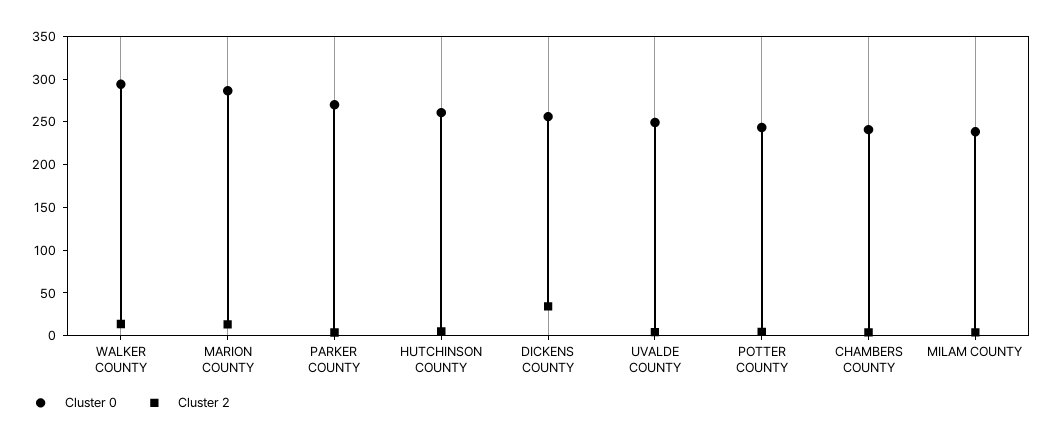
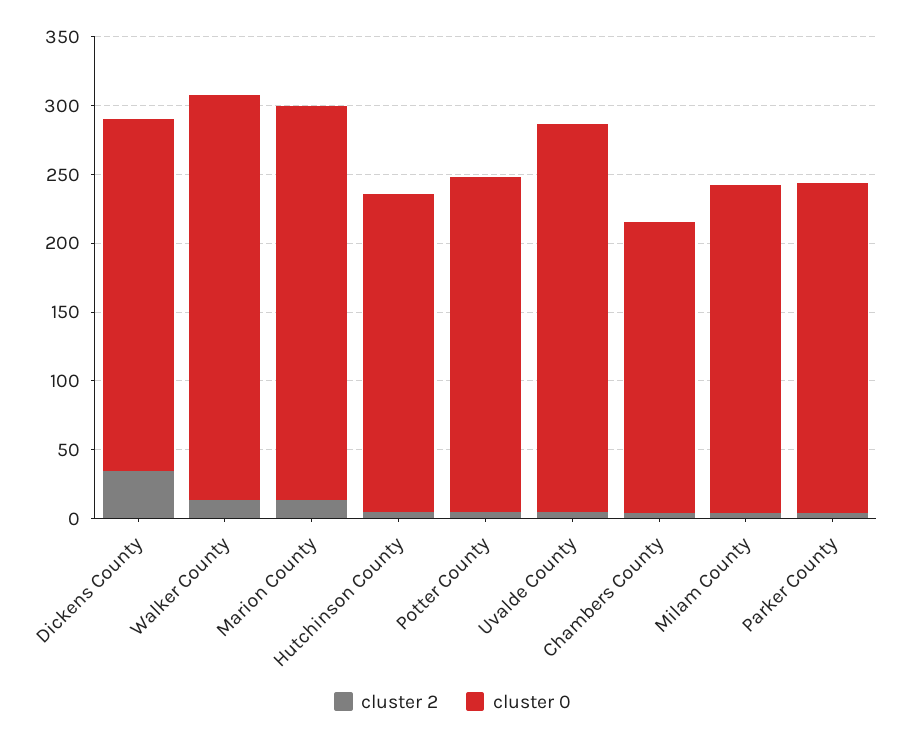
Cluster 0, PARKER COUNTY: 270 -> 240
Cluster 0, HUTCHINSON COUNTY: 260 -> 230
Cluster 0, UVALDE COUNTY: 250 -> 280
Cluster 0, CHAMBERS COUNTY: 240 -> 210

